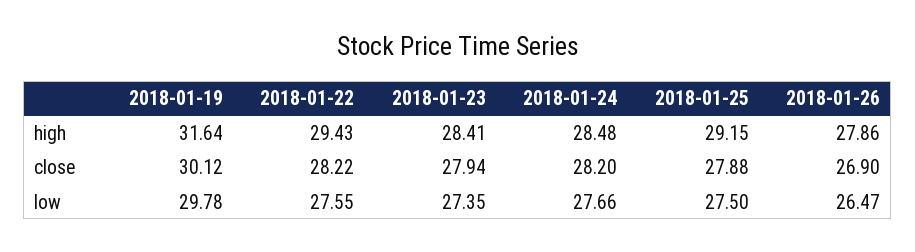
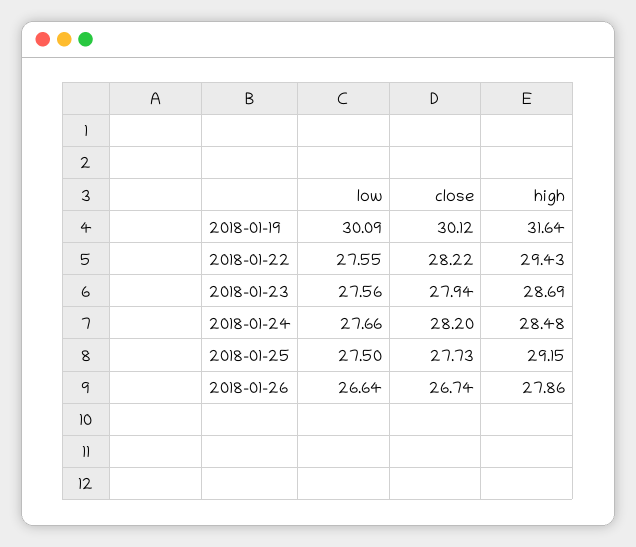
2018-01-23, high: 28.41 -> 28.69
2018-01-25, close: 27.88 -> 27.73
2018-01-26, close: 26.9 -> 26.74
2018-01-19, low: 29.78 -> 30.09
2018-01-23, low: 27.35 -> 27.56
2018-01-26, low: 26.47 -> 26.64

